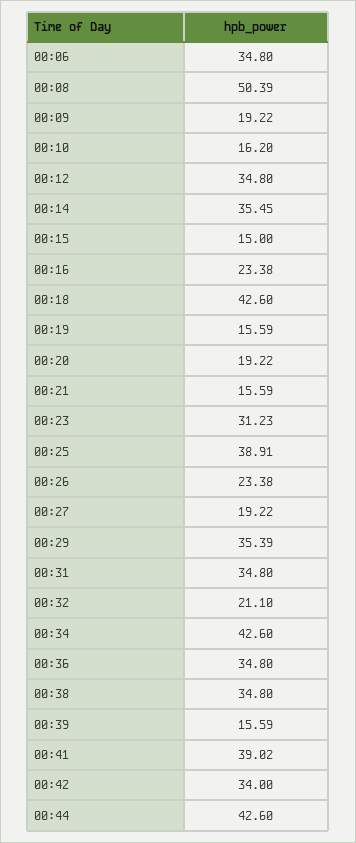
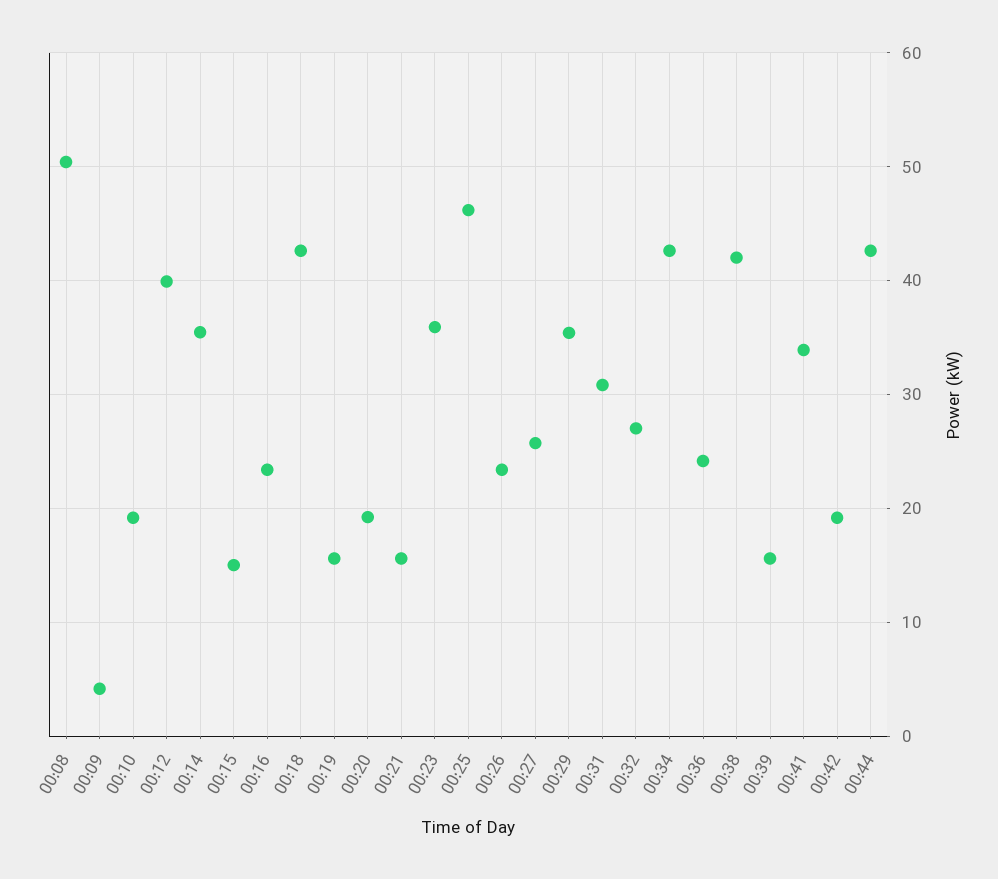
00:06: 34.8 -> none
00:09: 19.22 -> 4
00:10: 16.2 -> 19
00:12: 34.8 -> 40
00:23: 31.23 -> 36
00:25: 38.91 -> 46
00:27: 19.22 -> 26
00:31: 34.8 -> 31
00:32: 21.1 -> 27
00:36: 34.8 -> 24
00:38: 34.8 -> 42
00:41: 39.02 -> 34
00:42: 34 -> 19

